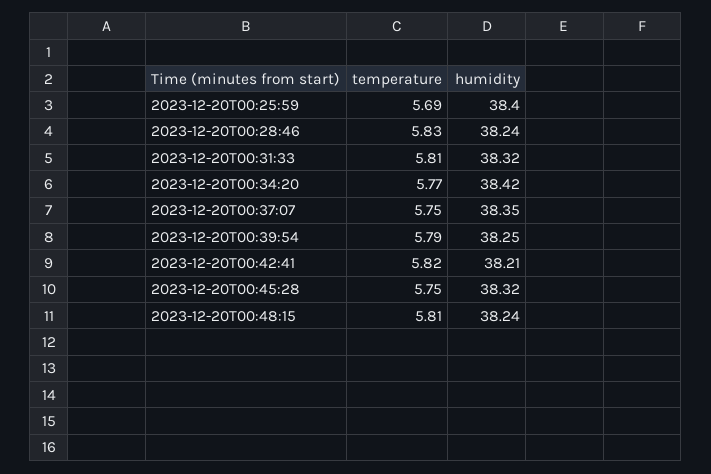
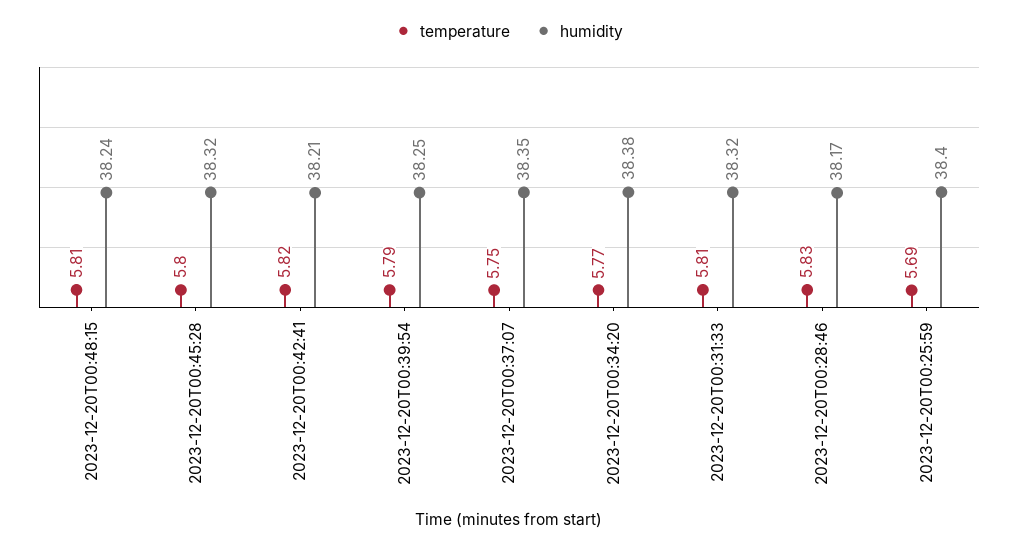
humidity, 2023-12-20T00:28:46: 38.24 -> 38.17
humidity, 2023-12-20T00:34:20: 38.42 -> 38.38
temperature, 2023-12-20T00:45:28: 5.75 -> 5.8

